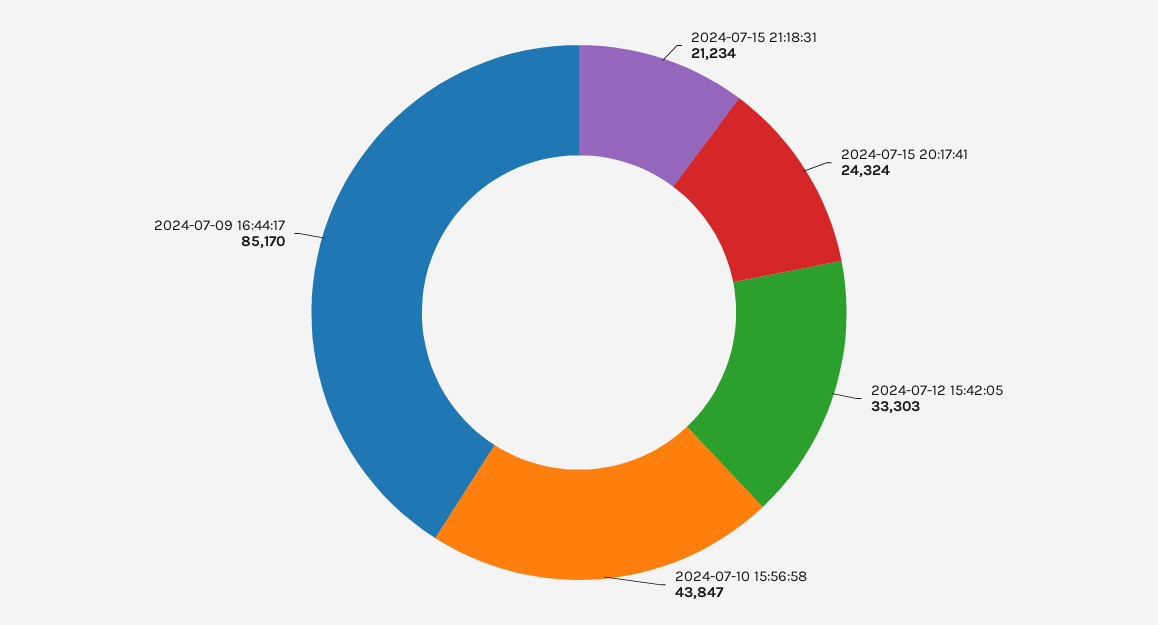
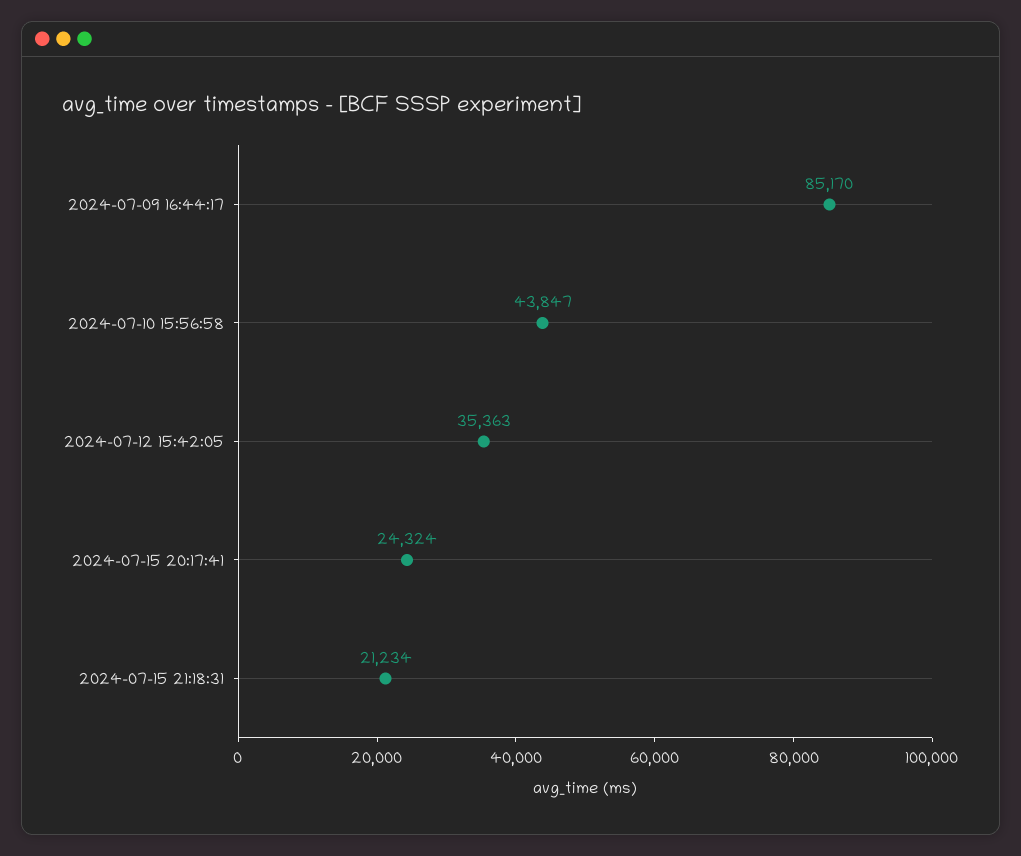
2024-07-12 15:42:05: 33303 -> 35363

